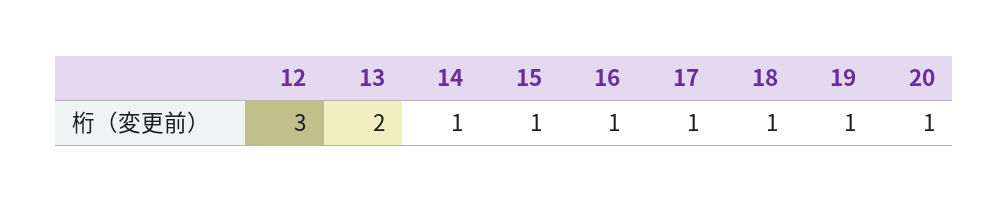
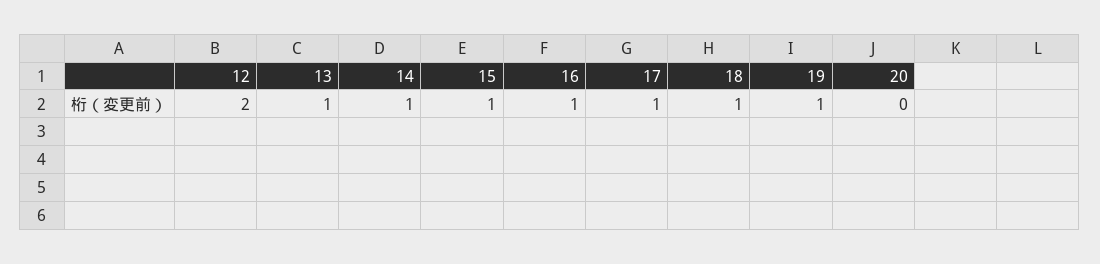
12: 3 -> 2
13: 2 -> 1
20: 1 -> 0

